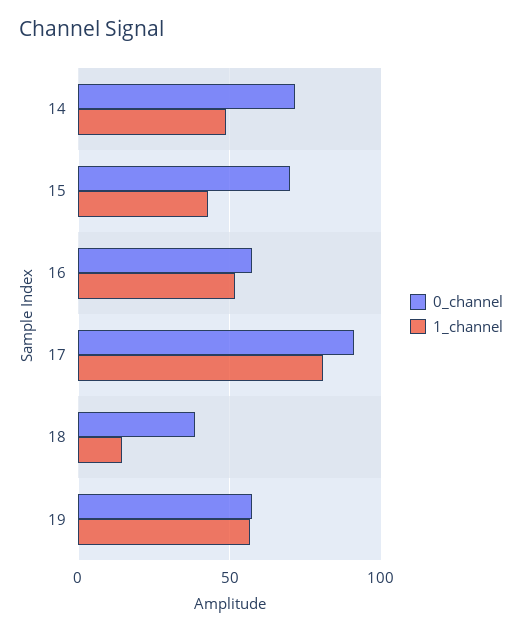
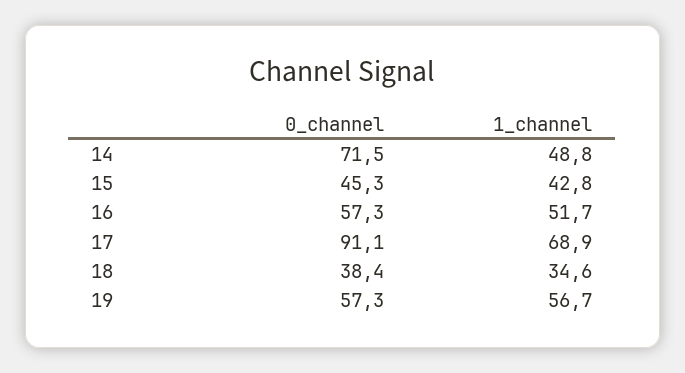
0_channel, 15: 70 -> 45.3
1_channel, 17: 80 -> 68.9
1_channel, 18: 15 -> 34.6

